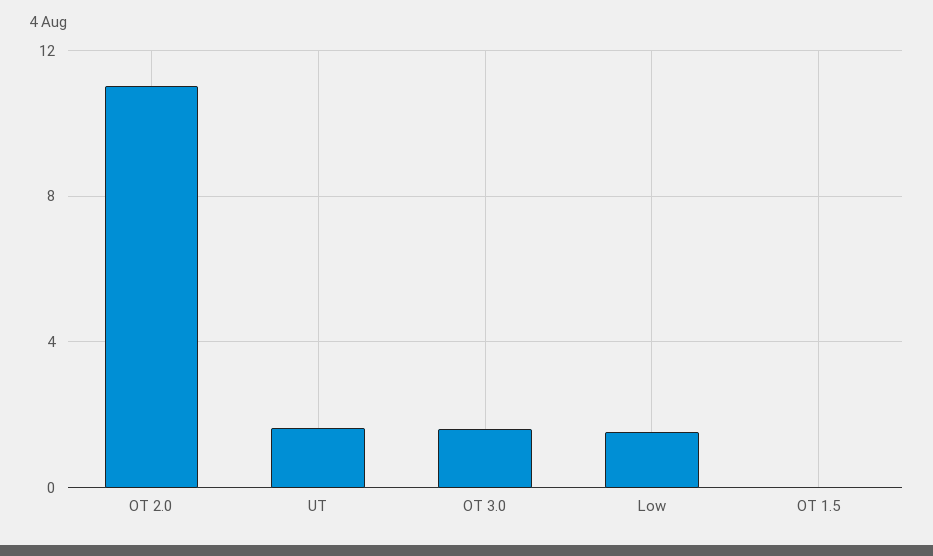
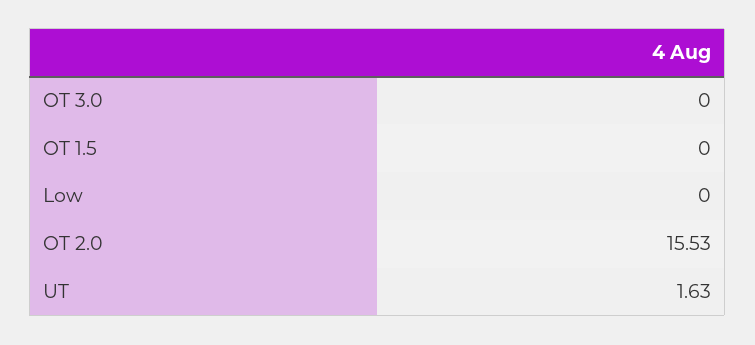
OT 2.0: 11 -> 15.53
OT 3.0: 1.5 -> 0
Low: 1.5 -> 0

